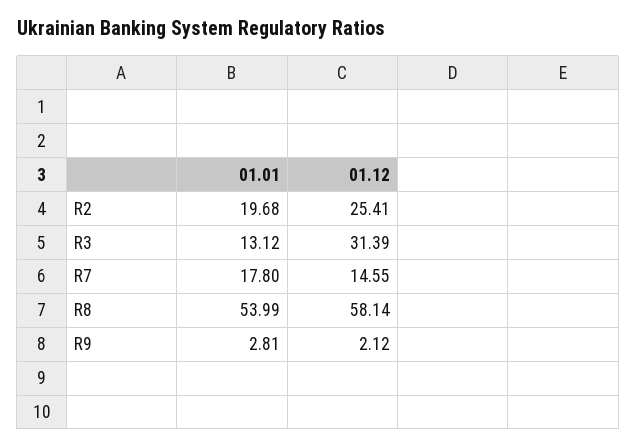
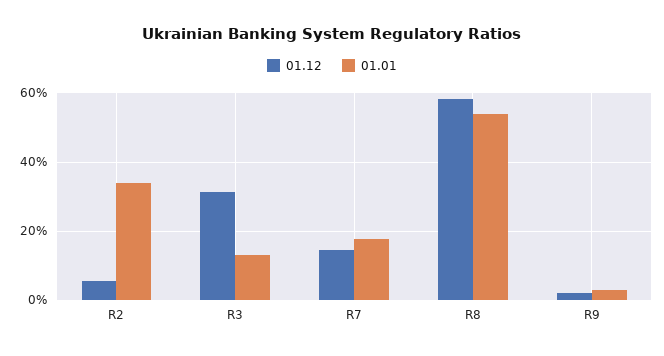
01.01, R2: 19.68 -> 34
01.12, R2: 25.41 -> 6

